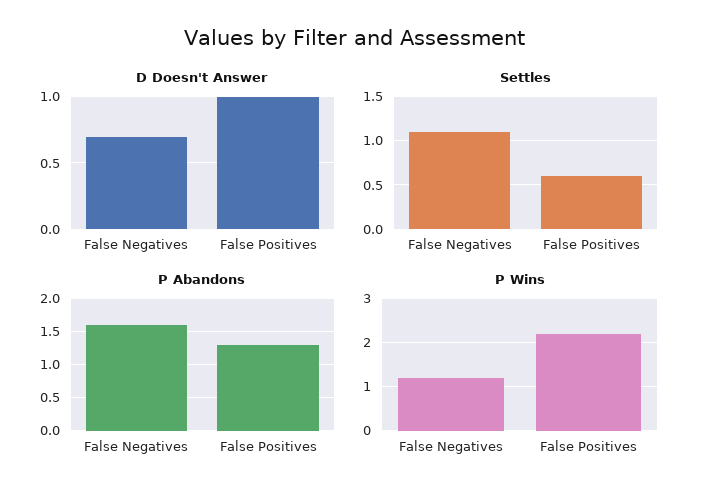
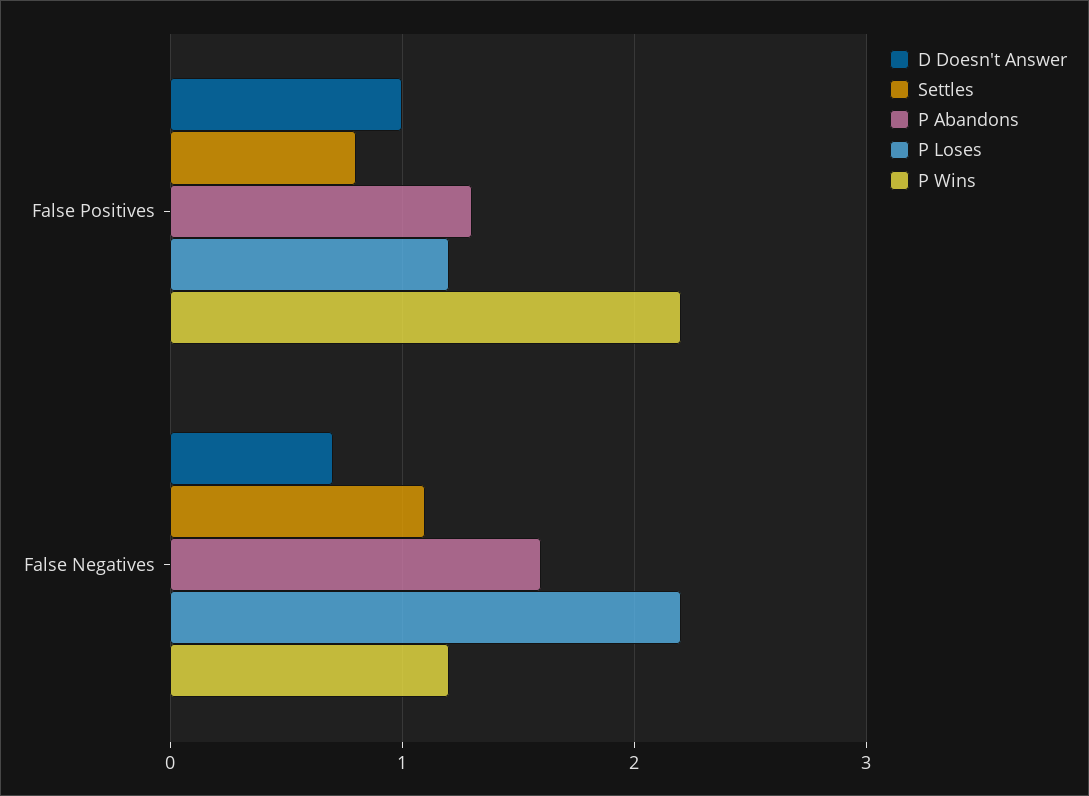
Settles, False Positives: 0.6 -> 0.8
P Loses, False Positives: none -> 1.2
P Loses, False Negatives: none -> 2.2

